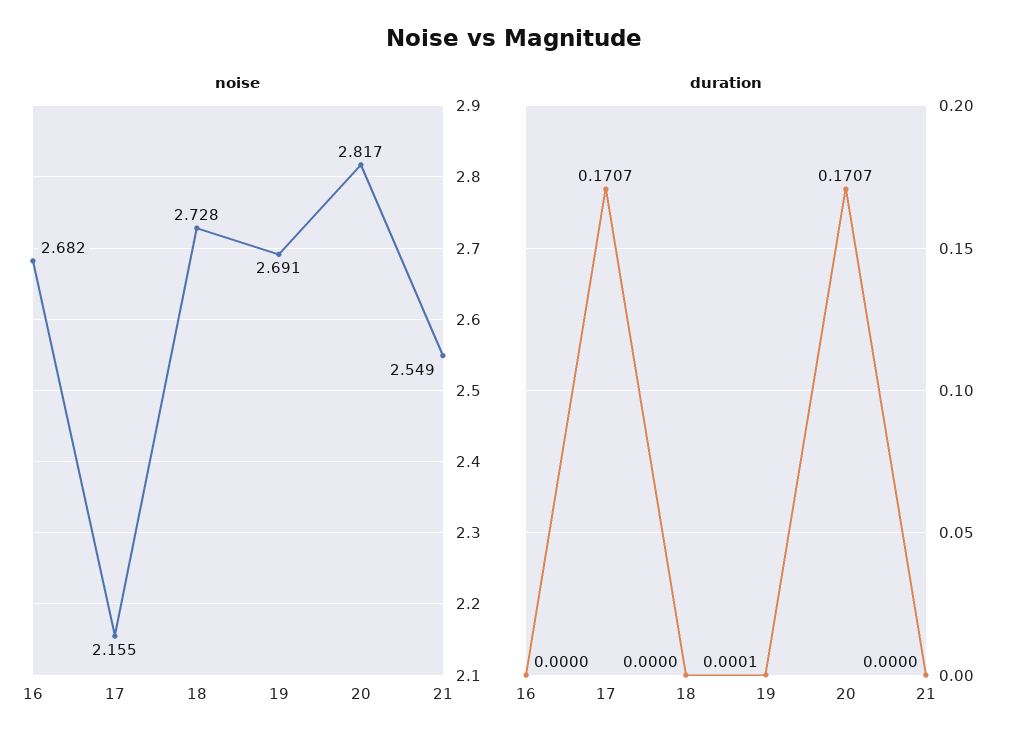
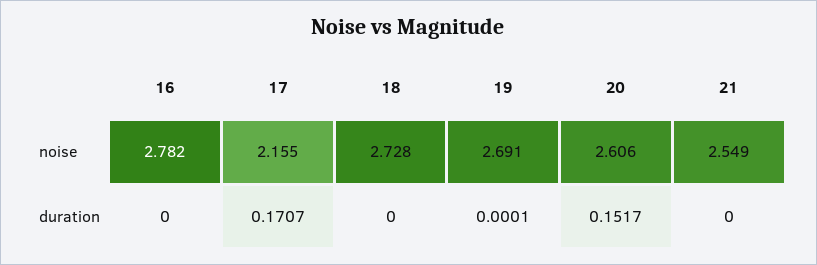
noise, 16: 2.682 -> 2.782
noise, 20: 2.817 -> 2.606
duration, 20: 0.1707 -> 0.1517

